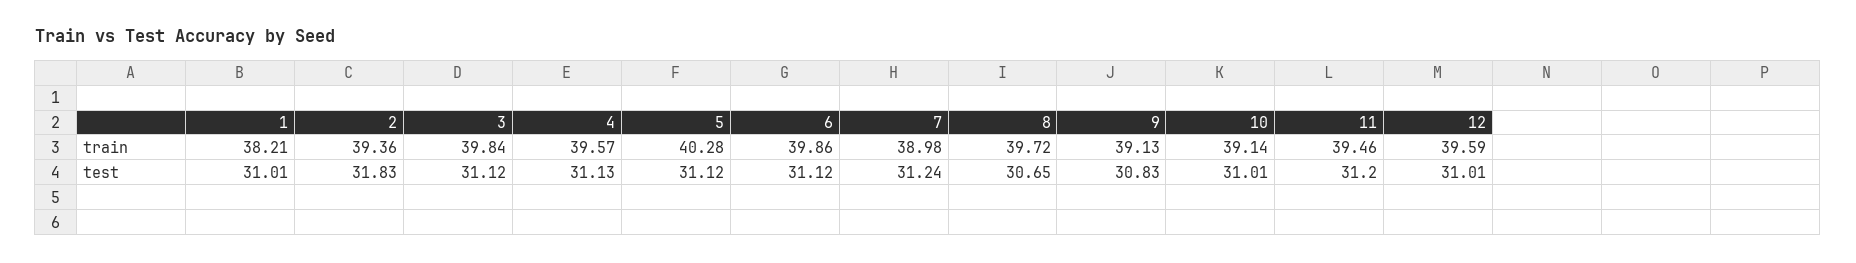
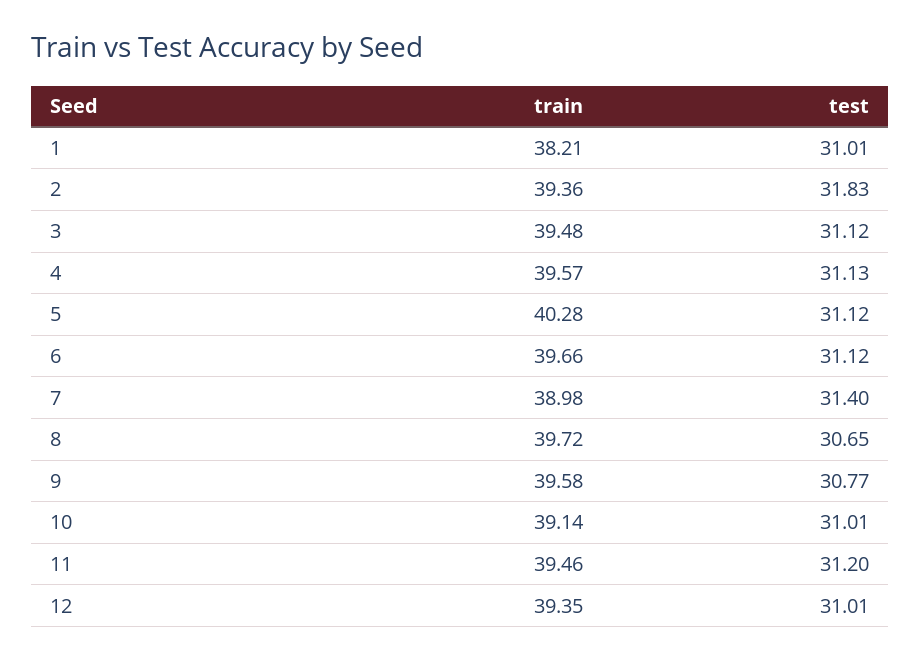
3, train: 39.84 -> 39.48
6, train: 39.86 -> 39.66
9, train: 39.13 -> 39.58
12, train: 39.59 -> 39.35
7, test: 31.24 -> 31.4
9, test: 30.83 -> 30.77

